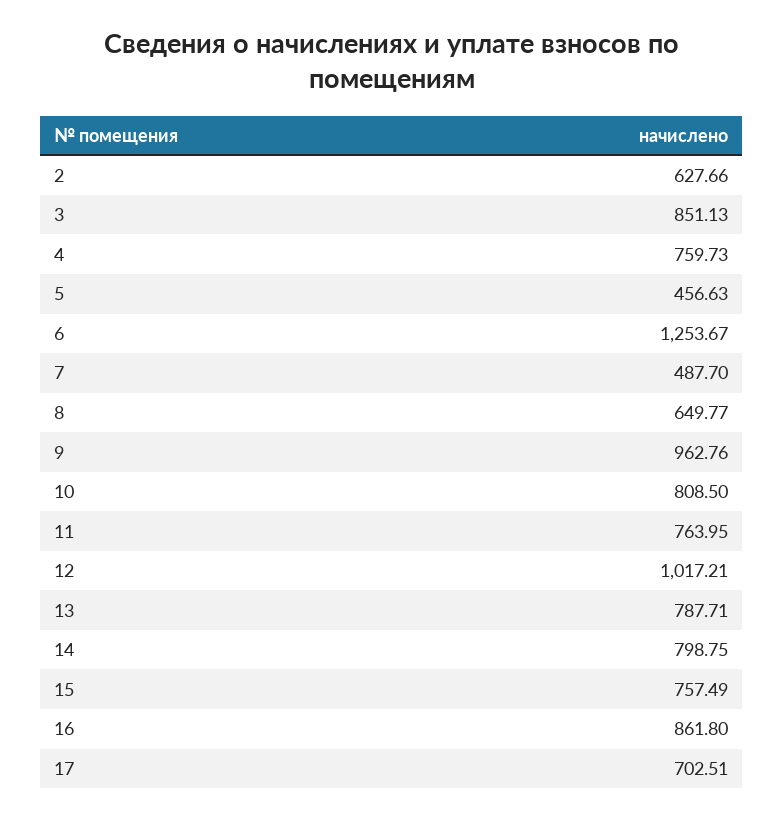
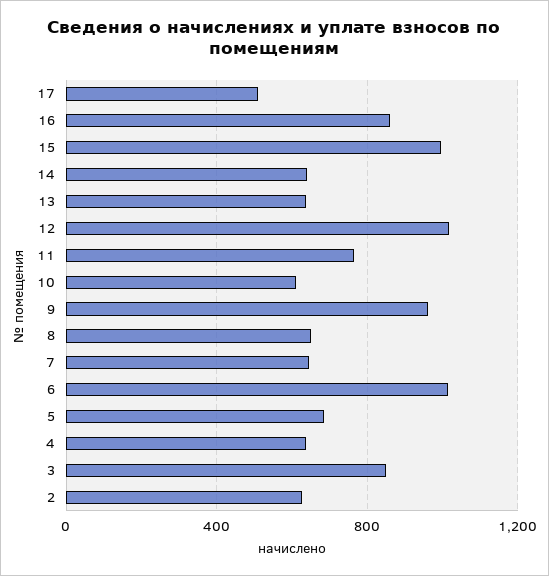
4: 759.73 -> 650
5: 456.63 -> 700
6: 1253.67 -> 1000
7: 487.7 -> 650
10: 808.5 -> 600
13: 787.71 -> 650
14: 798.75 -> 650
15: 757.49 -> 1000
17: 702.51 -> 500

